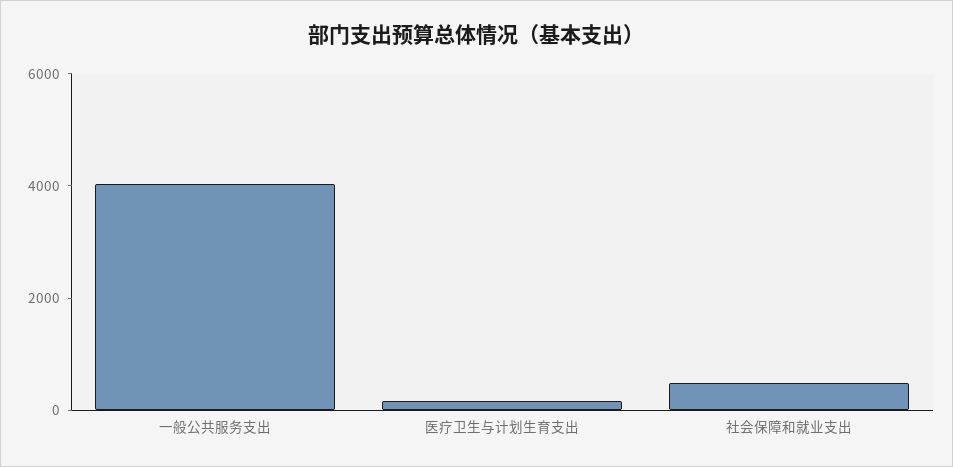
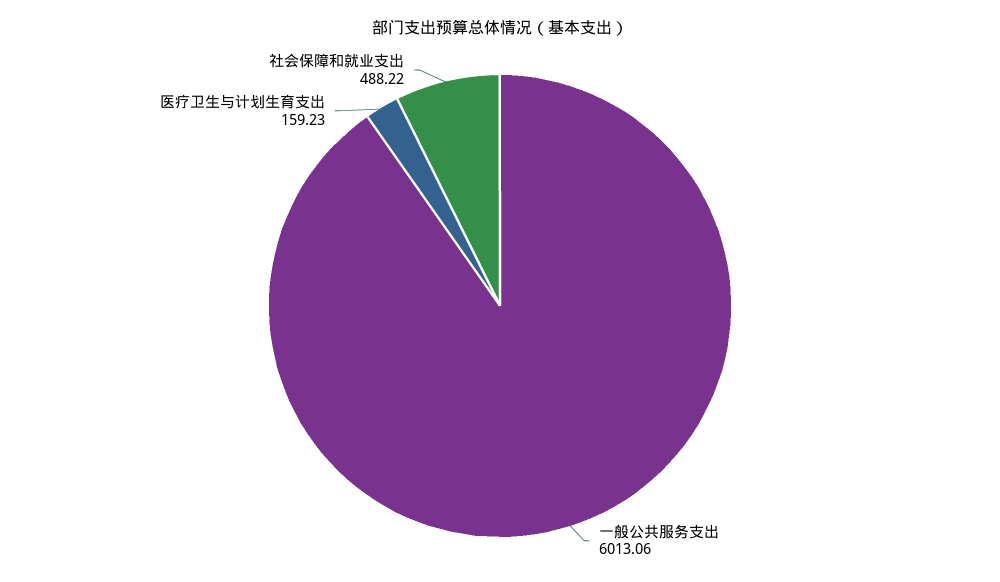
一般公共服务支出: 4000 -> 6013.06

